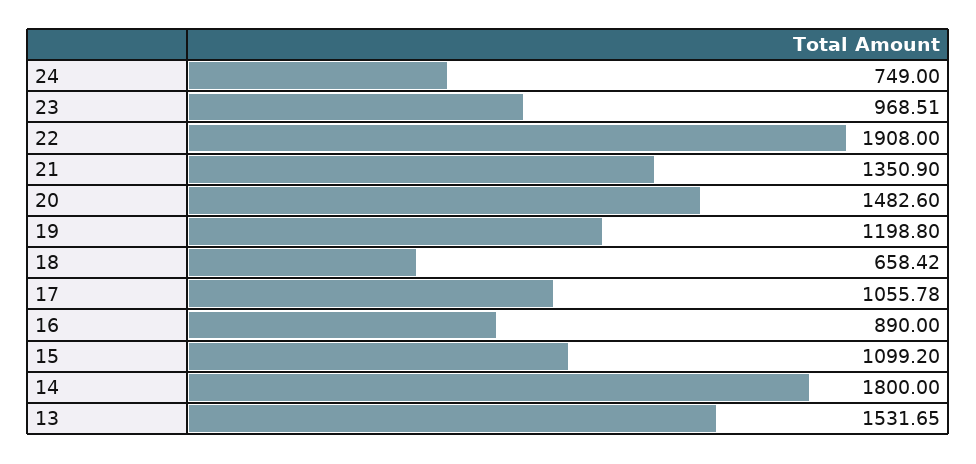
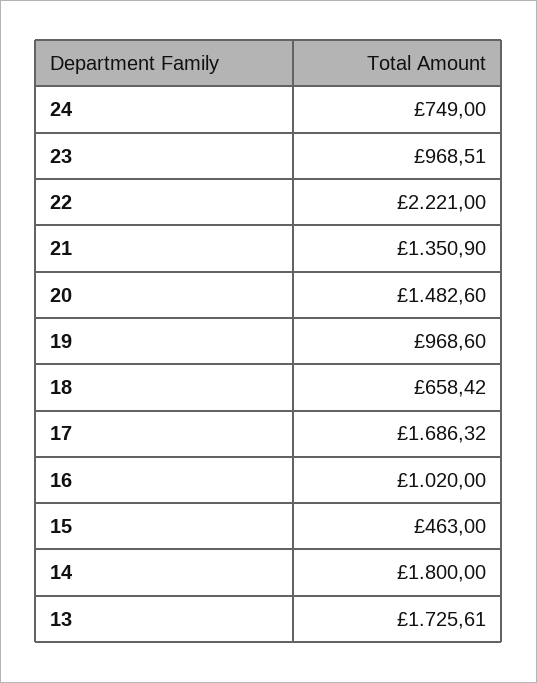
22: 1908 -> 2221
19: 1198.8 -> 968.6
17: 1055.78 -> 1686.32
16: 890 -> 1020
15: 1099.2 -> 463
13: 1531.65 -> 1725.61

